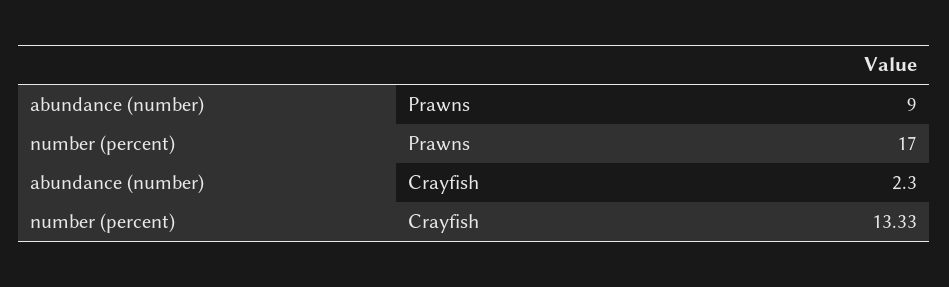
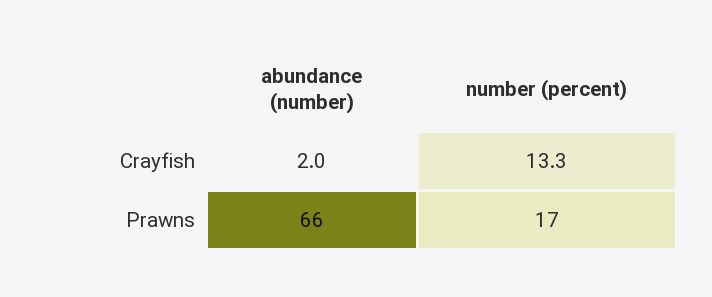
abundance (number), Prawns: 9 -> 66
abundance (number), Crayfish: 2.3 -> 2

